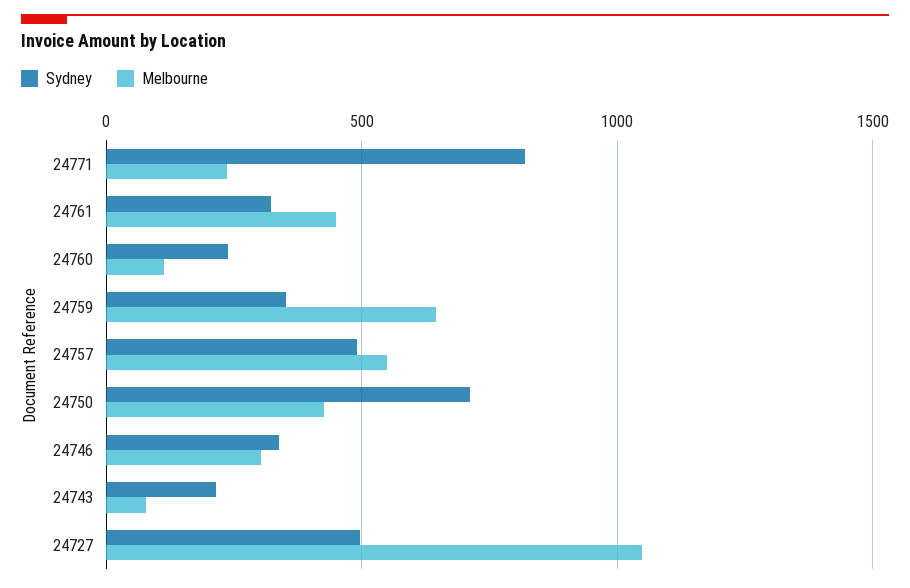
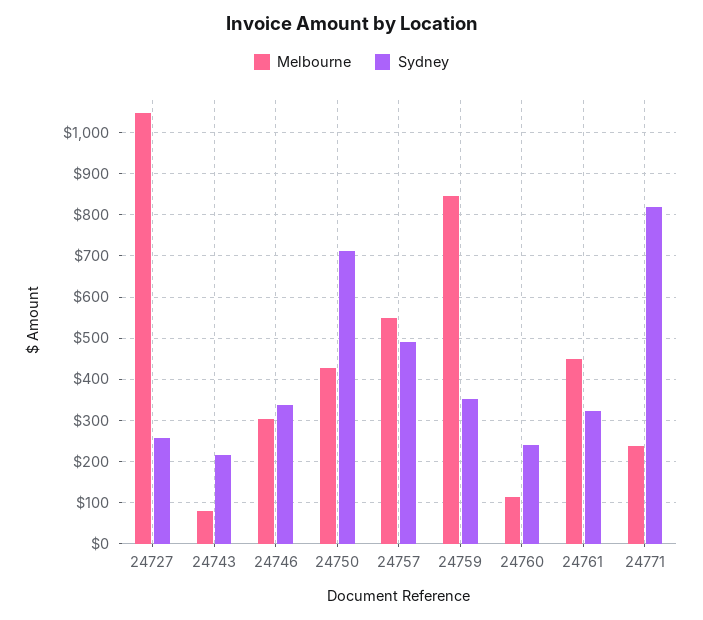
Melbourne, 24759: 650 -> 840
Sydney, 24727: 500 -> 260

